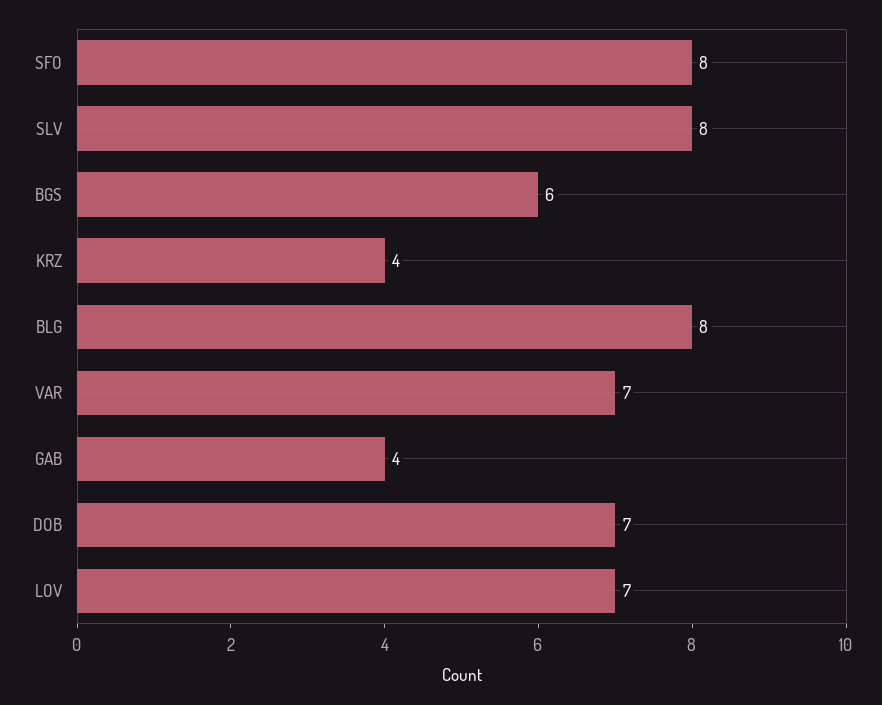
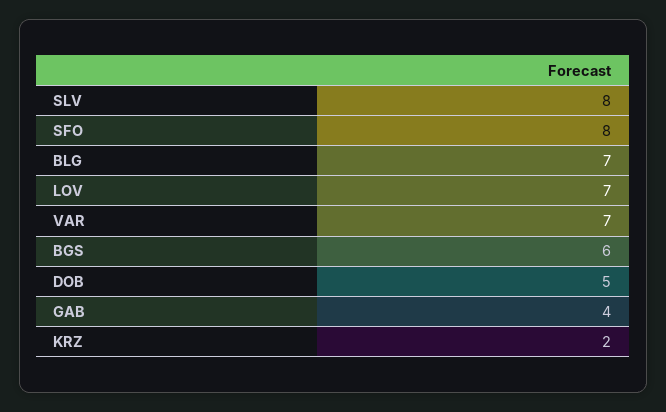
KRZ: 4 -> 2
BLG: 8 -> 7
DOB: 7 -> 5

